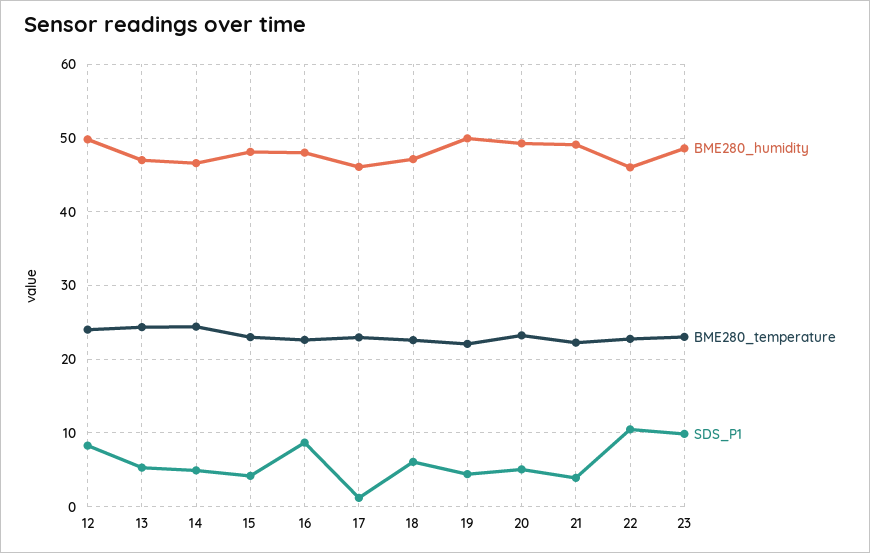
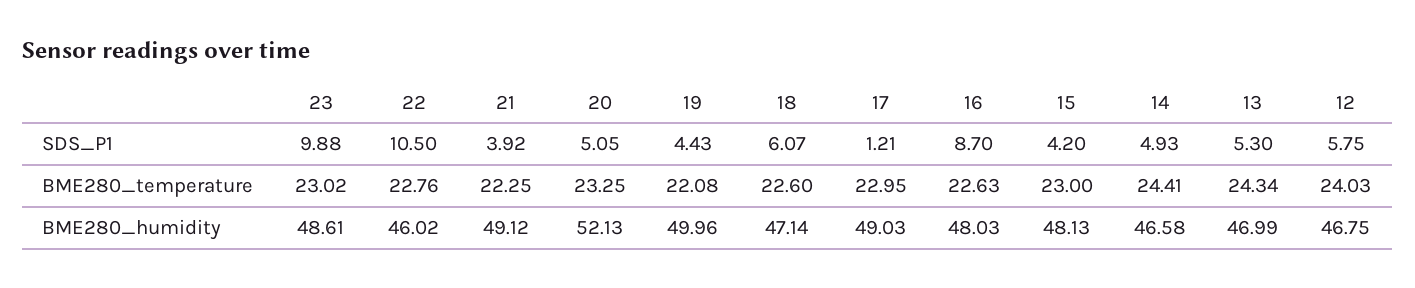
BME280_humidity, 12: 50 -> 46.75
SDS_P1, 12: 8 -> 5.75
BME280_humidity, 17: 46 -> 49.03
BME280_humidity, 20: 49 -> 52.13

